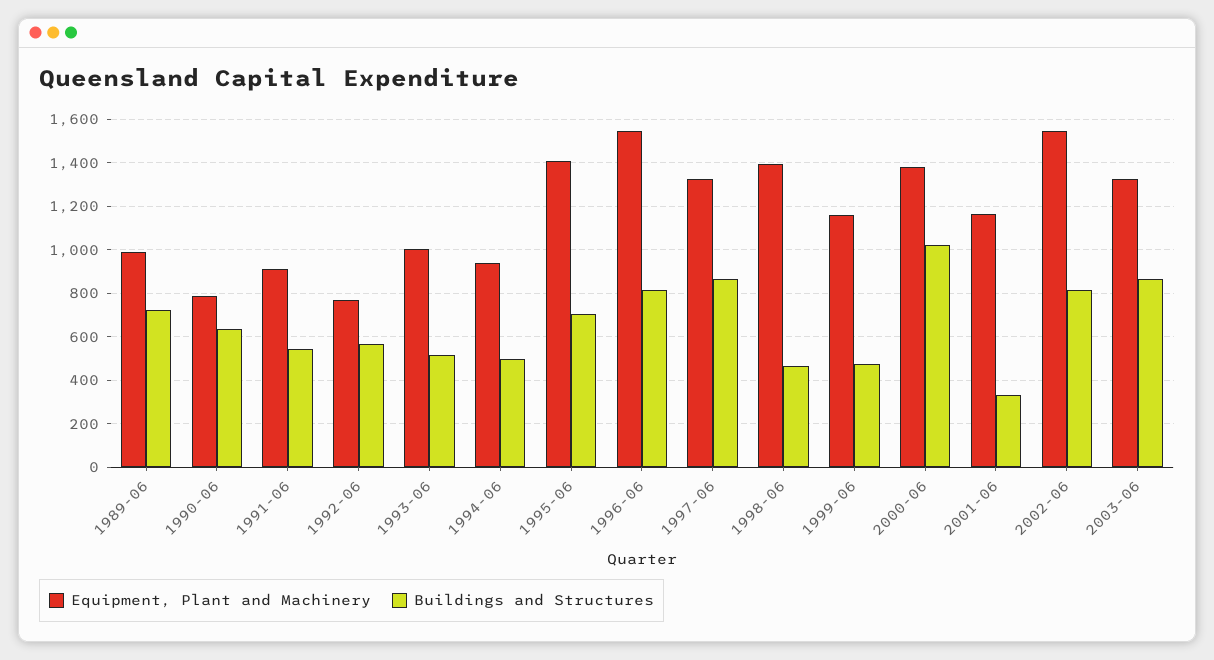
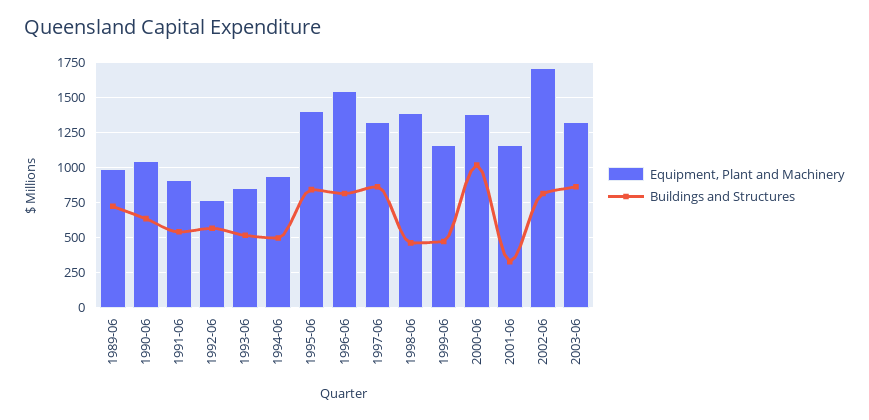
Equipment, Plant and Machinery, 1990-06: 800 -> 1050
Equipment, Plant and Machinery, 1993-06: 1000 -> 850
Buildings and Structures, 1995-06: 700 -> 850
Equipment, Plant and Machinery, 2002-06: 1550 -> 1700

